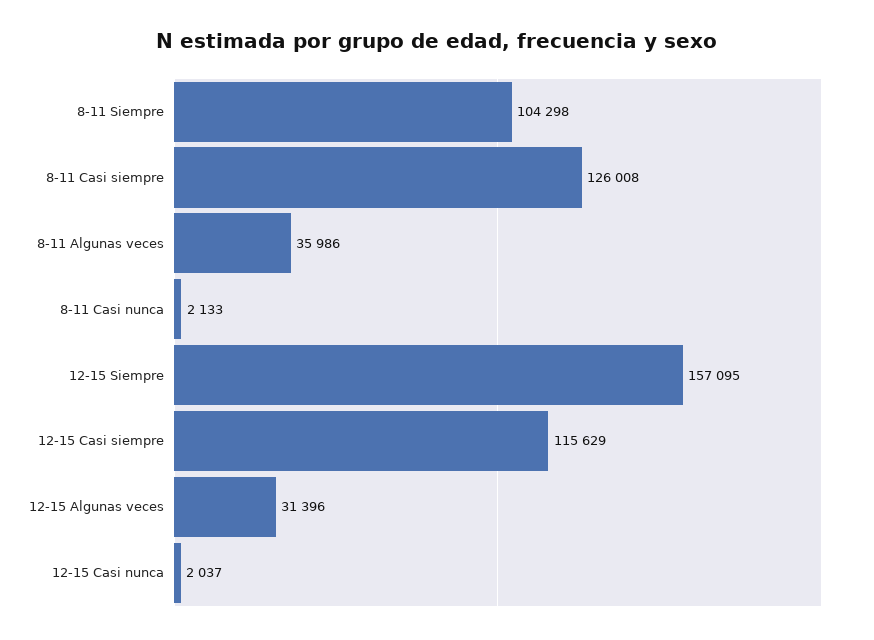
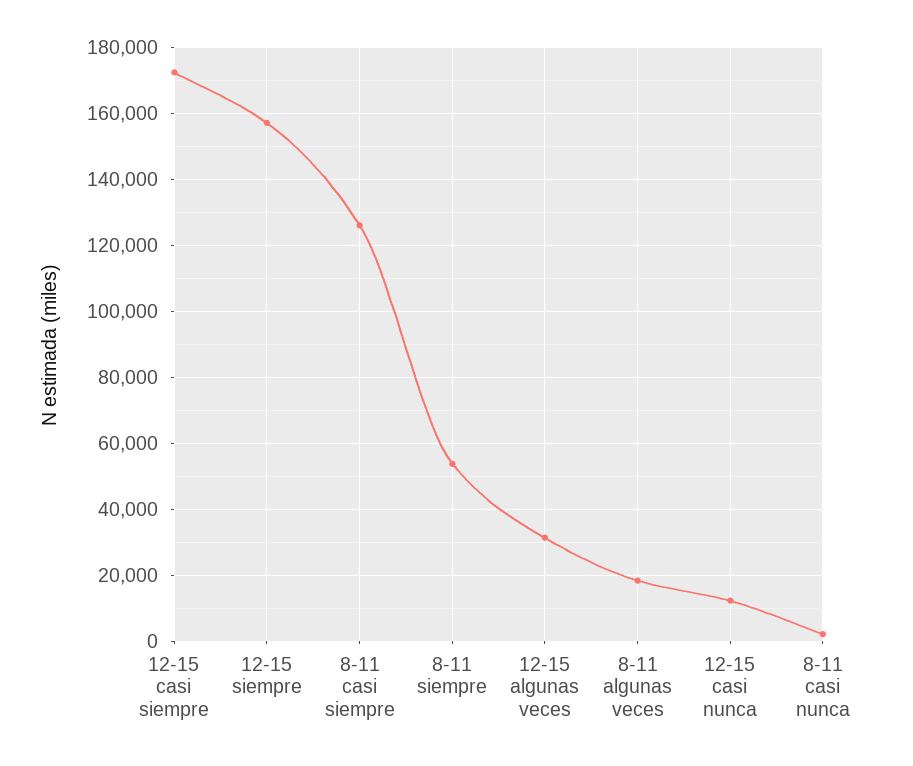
8-11 Siempre: 104298 -> 54000
8-11 Algunas veces: 35986 -> 18000
12-15 Casi siempre: 115629 -> 172000
12-15 Casi nunca: 2037 -> 12000

